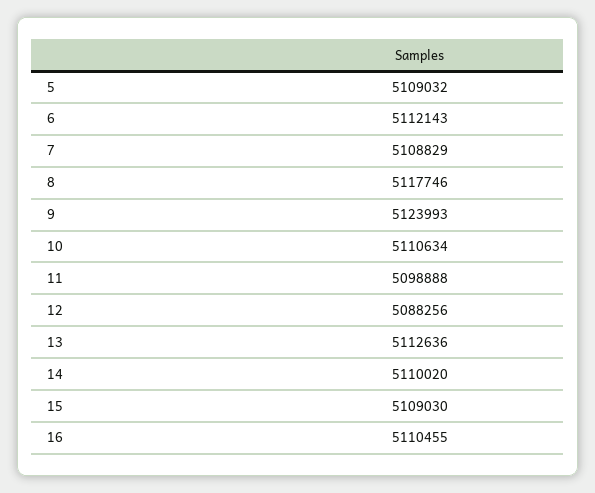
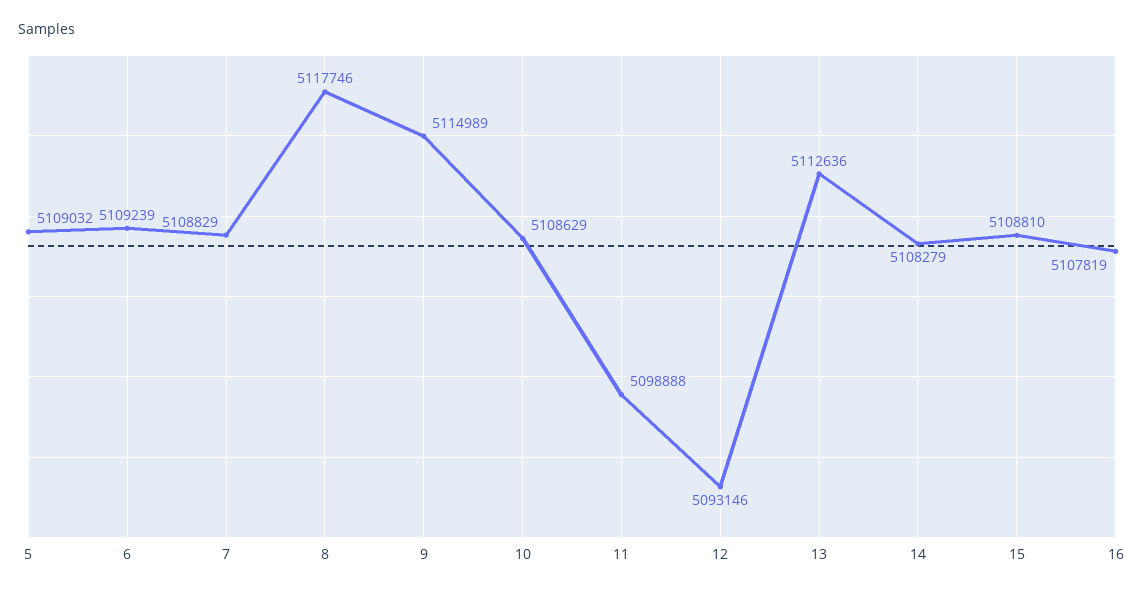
6: 5112143 -> 5109239
9: 5123993 -> 5114989
10: 5110634 -> 5108629
12: 5088256 -> 5093146
14: 5110020 -> 5108279
15: 5109030 -> 5108810
16: 5110455 -> 5107819

